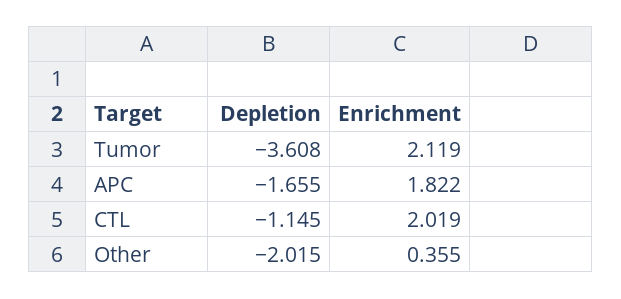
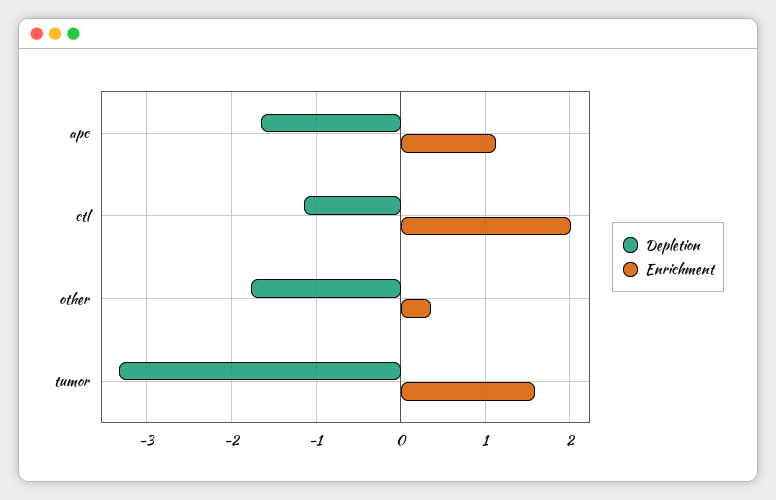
Depletion, Tumor: -3.608 -> -3.3
Enrichment, Tumor: 2.119 -> 1.6
Enrichment, APC: 1.822 -> 1.1
Depletion, Other: -2.015 -> -1.8

